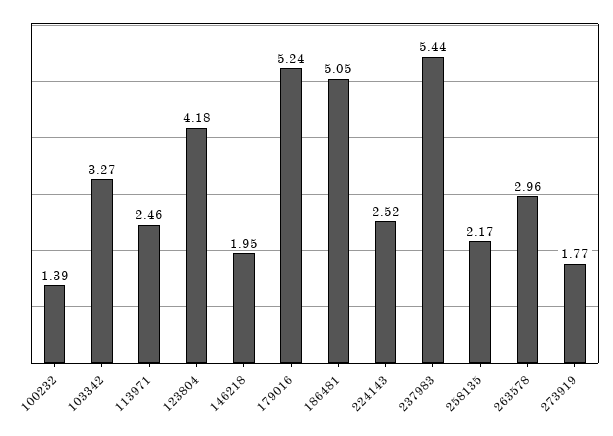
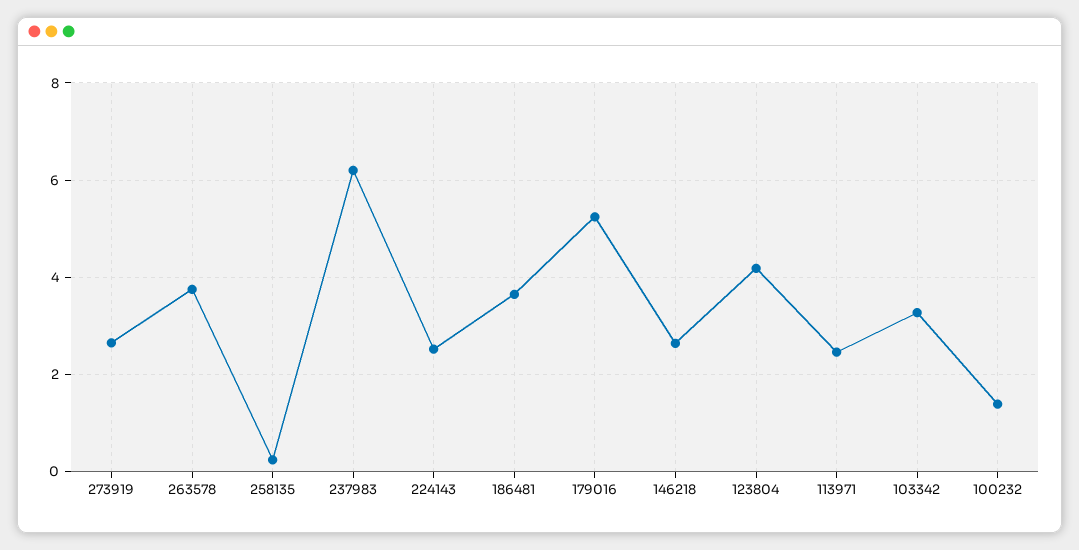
146218: 1.95 -> 2.6
186481: 5.05 -> 3.6
237983: 5.44 -> 6.2
258135: 2.17 -> 0.2
263578: 2.96 -> 3.8
273919: 1.77 -> 2.6

